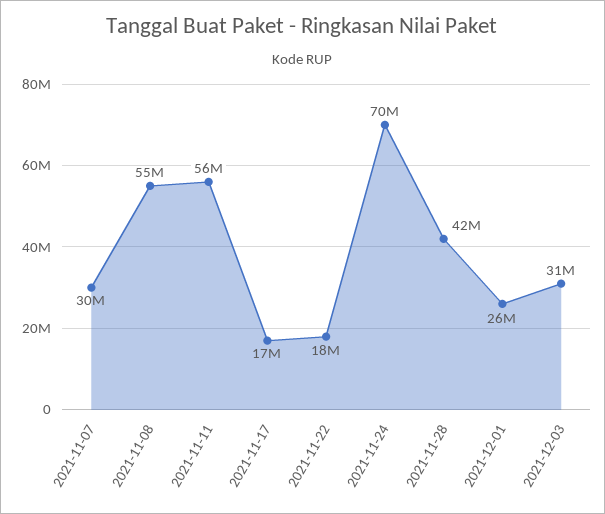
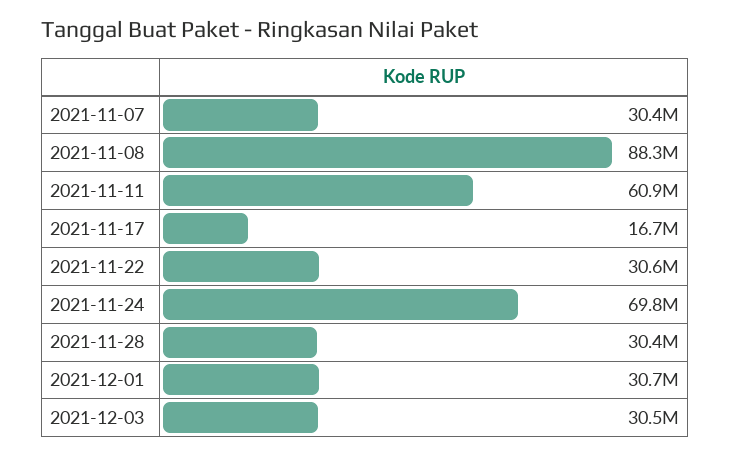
2021-11-08: 55000000 -> 88300000
2021-11-11: 56000000 -> 60900000
2021-11-22: 18000000 -> 30600000
2021-11-28: 42000000 -> 30400000
2021-12-01: 26000000 -> 30700000

